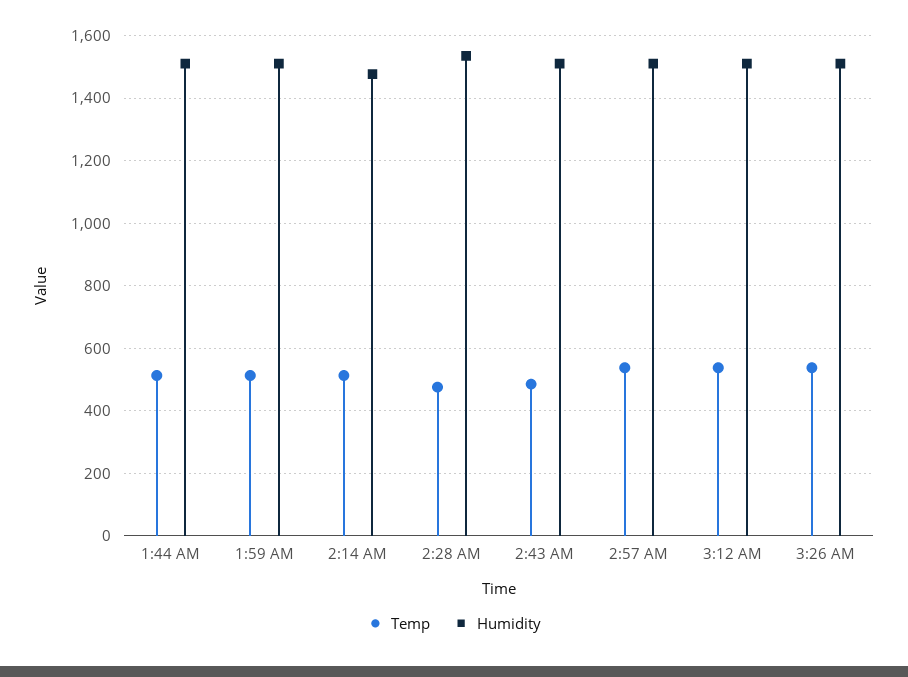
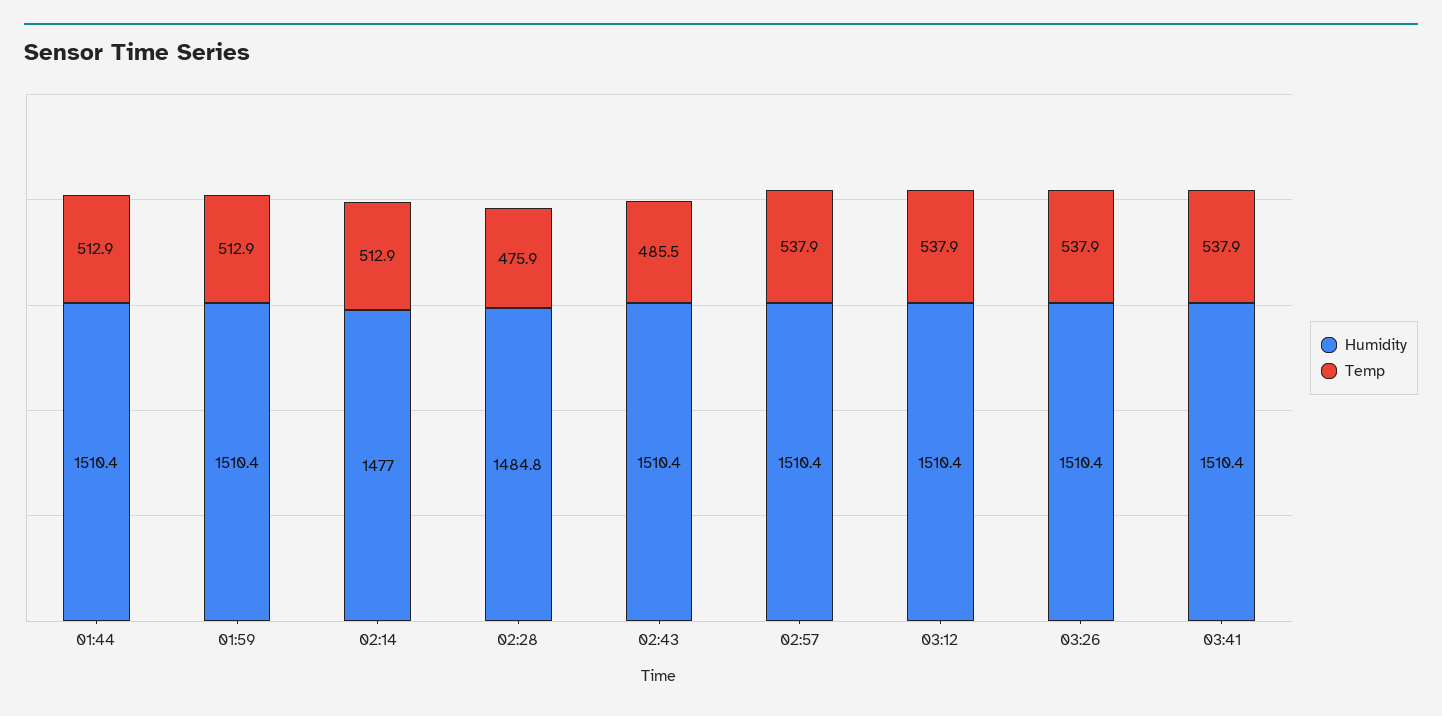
Humidity, 2:28 AM: 1540 -> 1484.8
Humidity, 03:41: none -> 1510.4
Temp, 03:41: none -> 537.9

